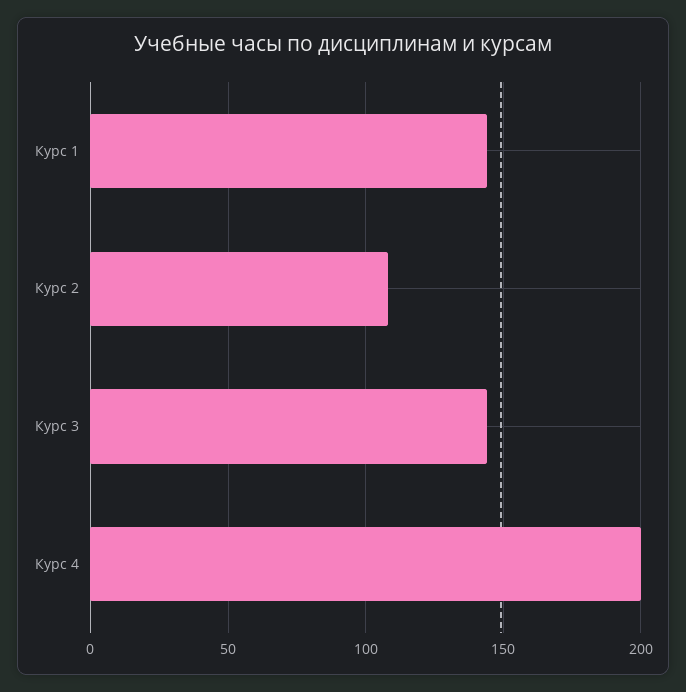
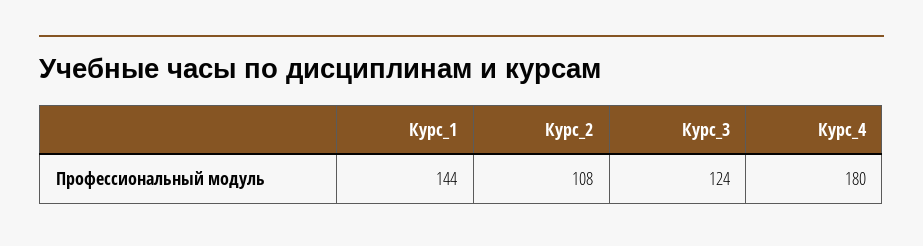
Курс 3: 145 -> 124
Курс 4: 200 -> 180

